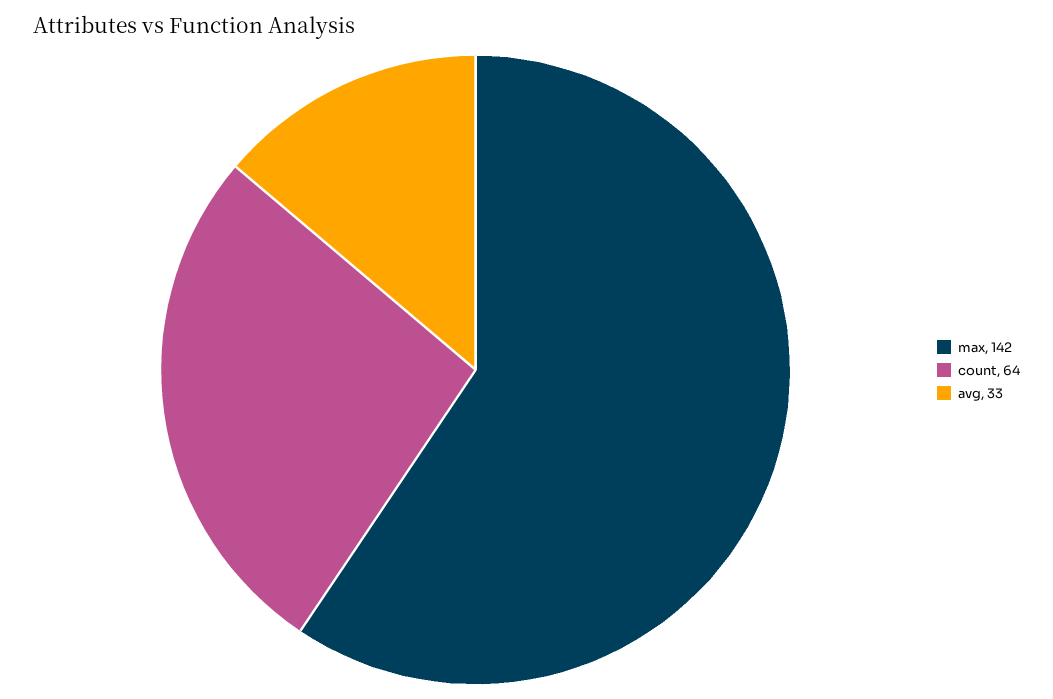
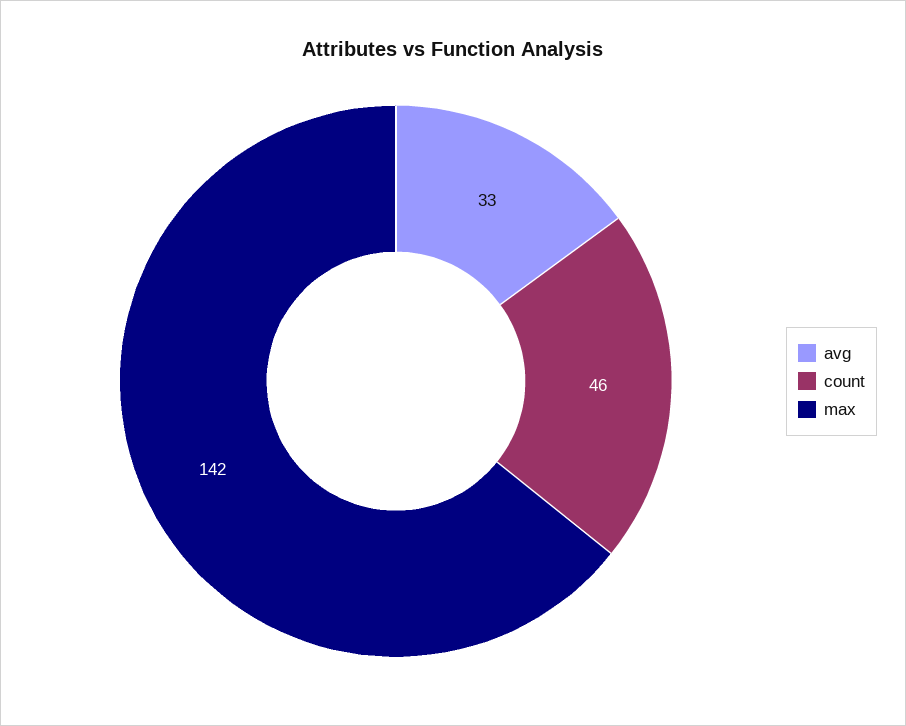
count: 64 -> 46

